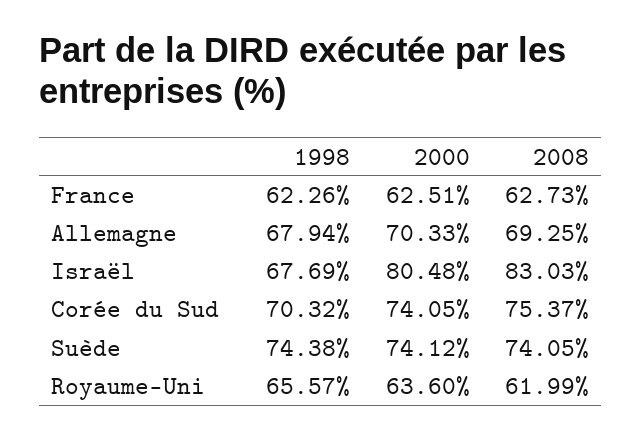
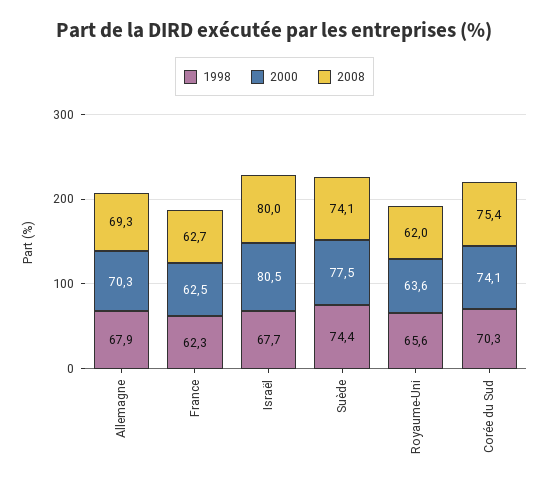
2008, Israël: 83.03 -> 80
2000, Suède: 74.12 -> 77.5

